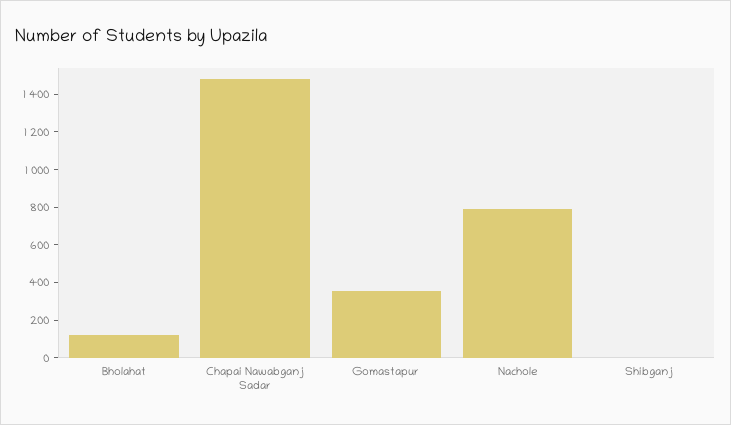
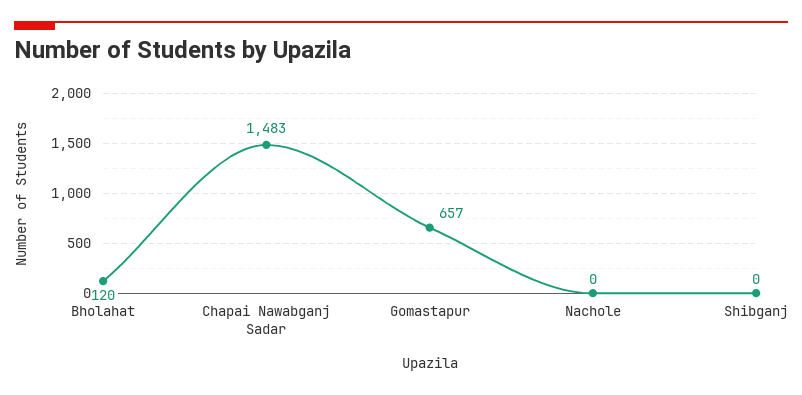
Gomastapur: 350 -> 657
Nachole: 800 -> 0

